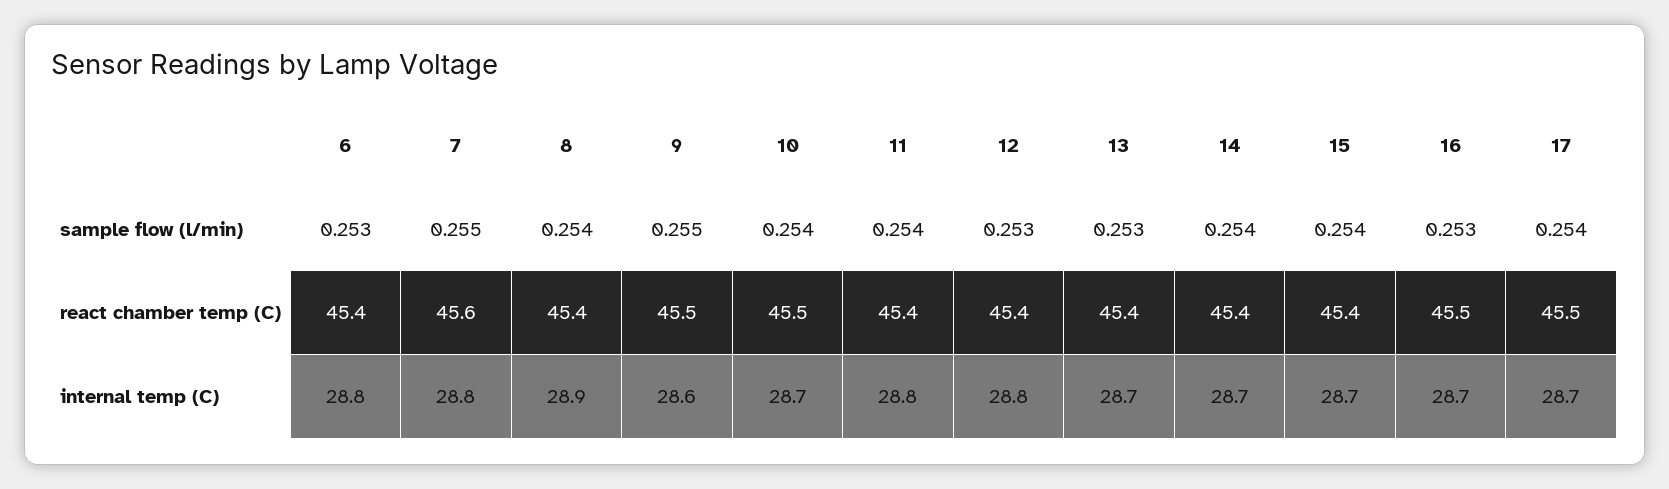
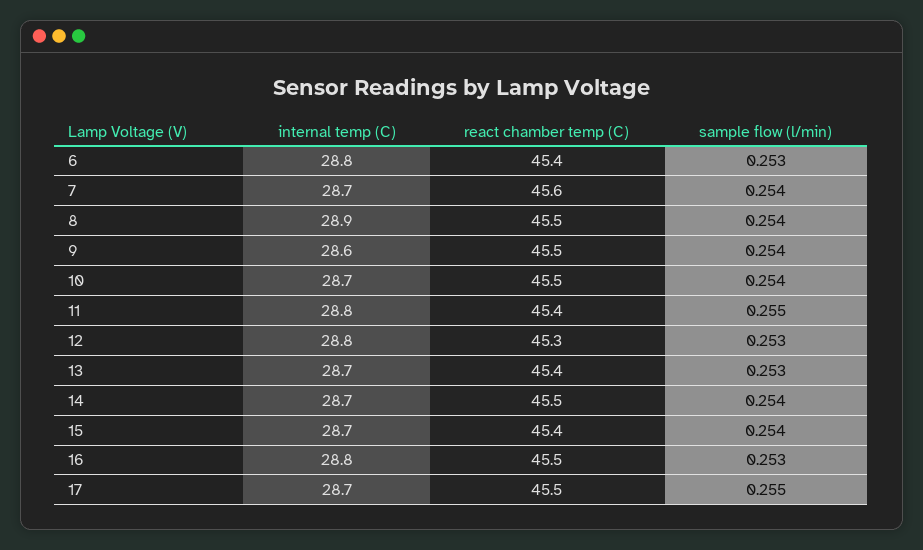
7, sample flow (l/min): 0.255 -> 0.254
9, sample flow (l/min): 0.255 -> 0.254
11, sample flow (l/min): 0.254 -> 0.255
17, sample flow (l/min): 0.254 -> 0.255
8, react chamber temp (C): 45.4 -> 45.5
12, react chamber temp (C): 45.4 -> 45.3
14, react chamber temp (C): 45.4 -> 45.5
7, internal temp (C): 28.8 -> 28.7
16, internal temp (C): 28.7 -> 28.8

